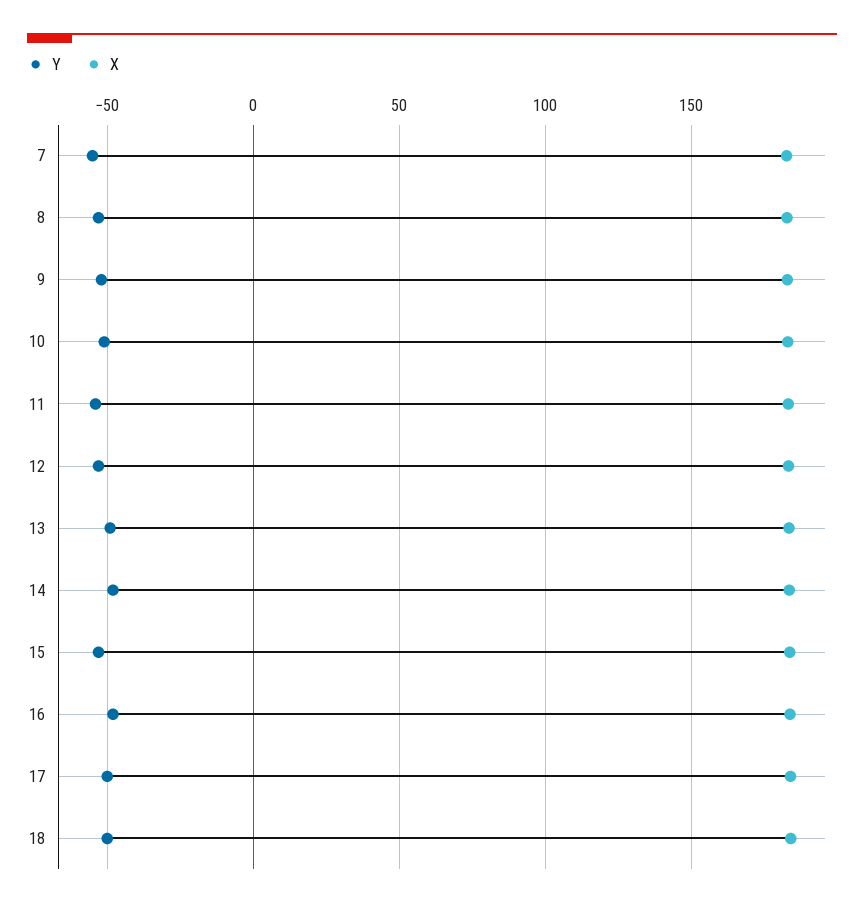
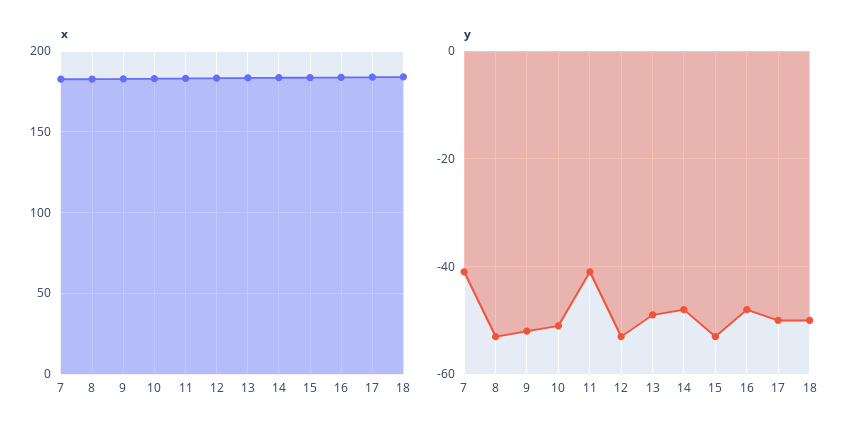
Y, 7: -55 -> -40
Y, 11: -55 -> -40

